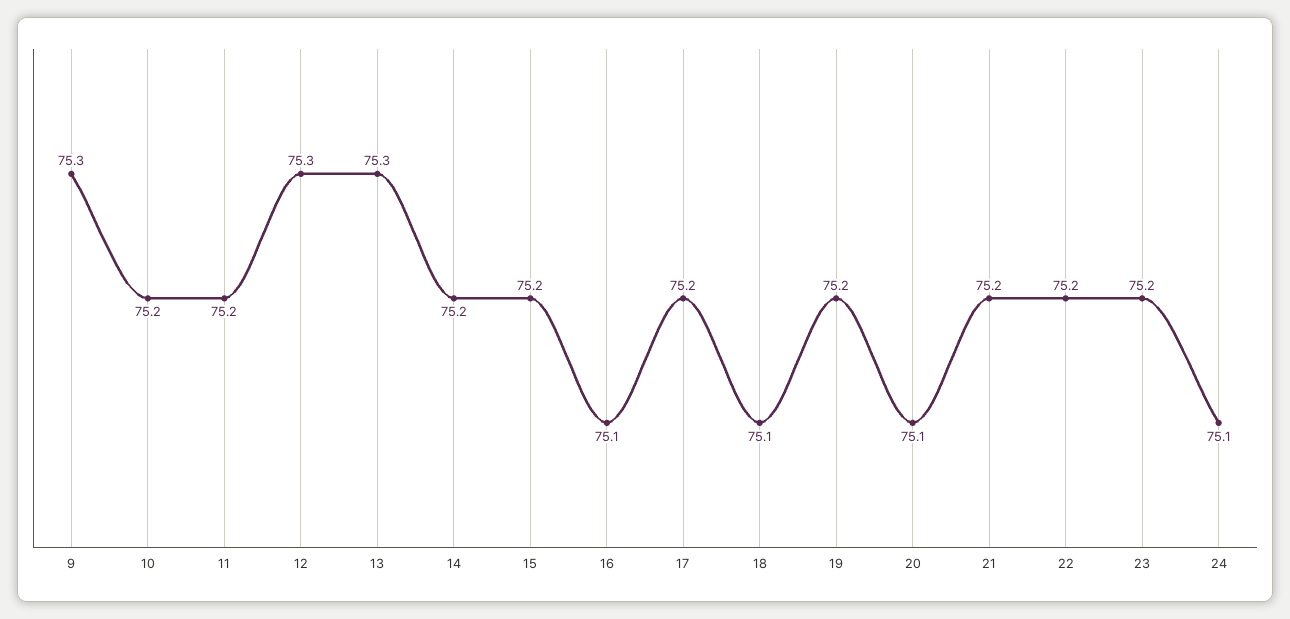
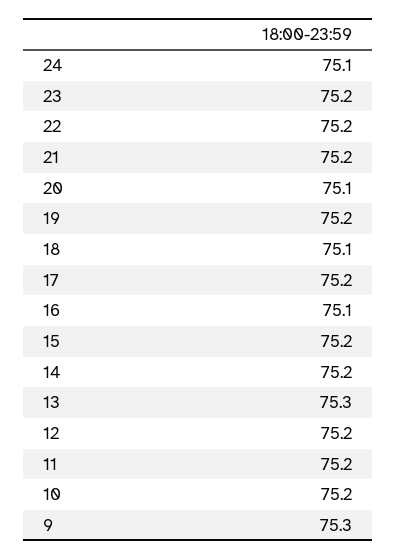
12: 75.3 -> 75.2

